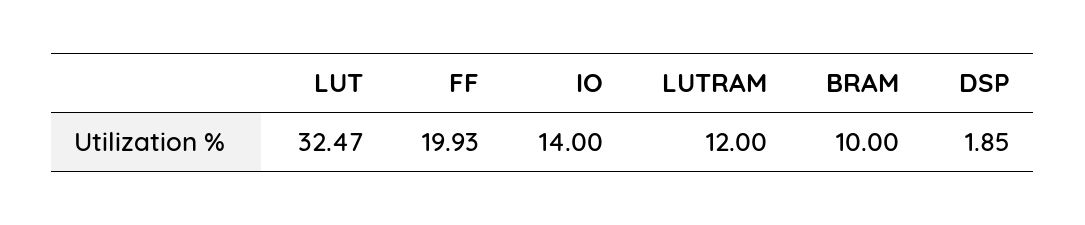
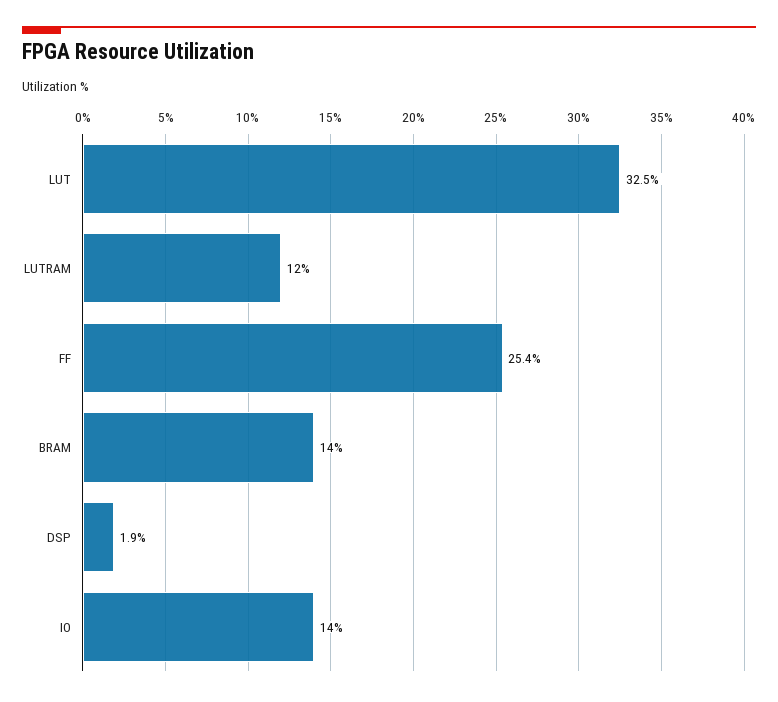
FF: 19.93 -> 25.4
BRAM: 10 -> 14

